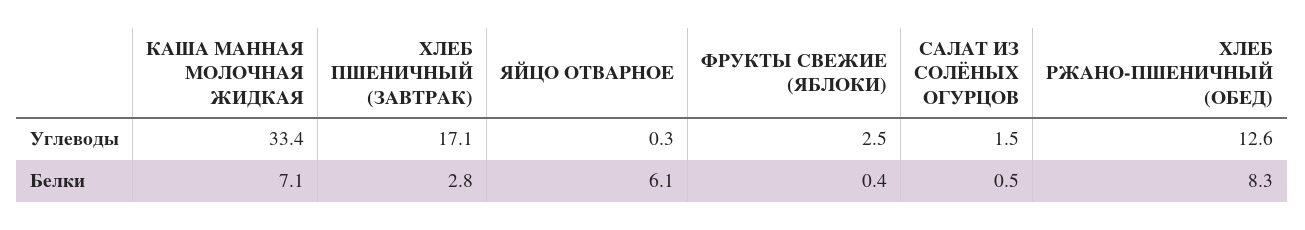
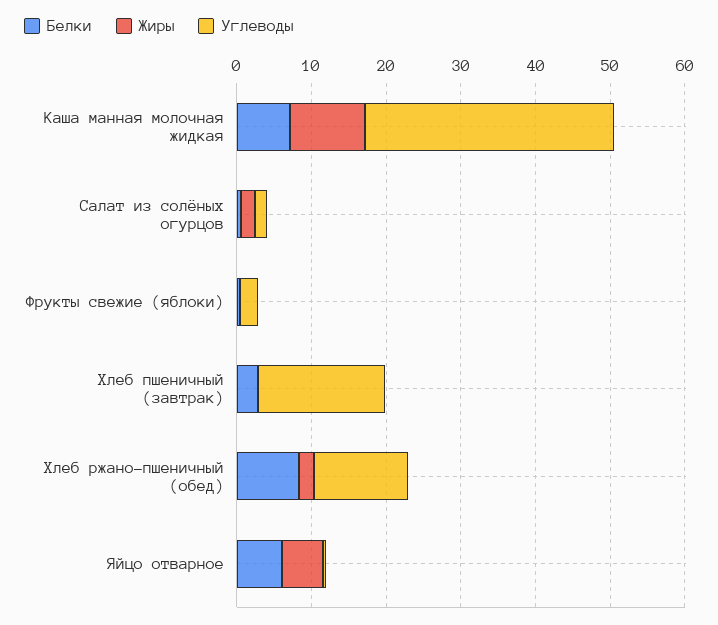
Жиры, КАША МАННАЯ МОЛОЧНАЯ ЖИДКАЯ: none -> 10
Жиры, САЛАТ ИЗ СОЛЁНЫХ ОГУРЦОВ: none -> 2
Жиры, ФРУКТЫ СВЕЖИЕ (ЯБЛОКИ): none -> 0
Жиры, ХЛЕБ ПШЕНИЧНЫЙ (ЗАВТРАК): none -> 0
Жиры, ХЛЕБ РЖАНО-ПШЕНИЧНЫЙ (ОБЕД): none -> 2
Жиры, ЯЙЦО ОТВАРНОЕ: none -> 6

